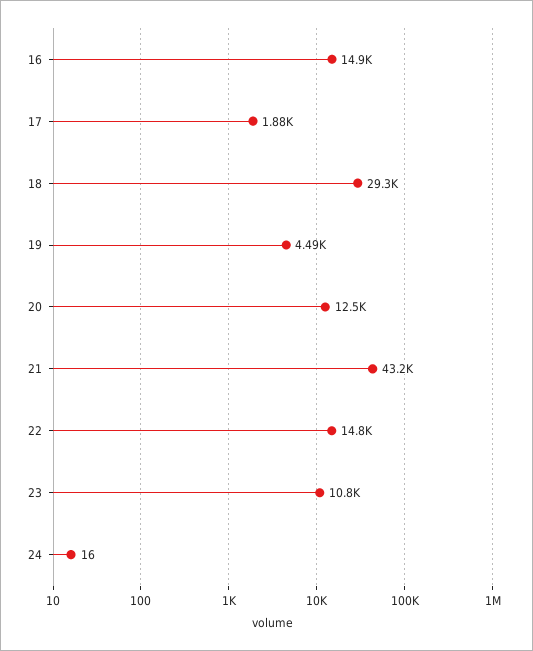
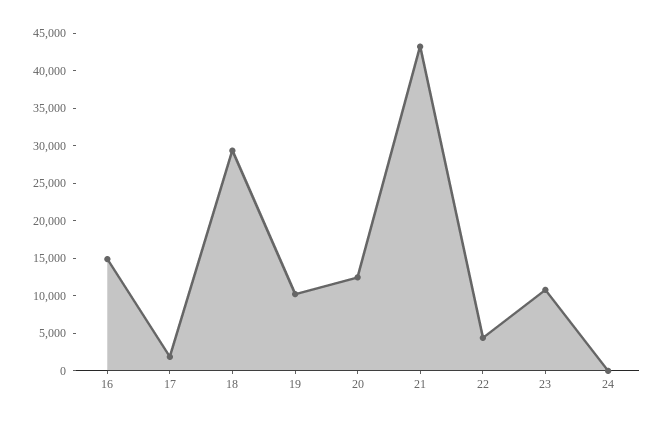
19: 4490 -> 10000
22: 14800 -> 5000

